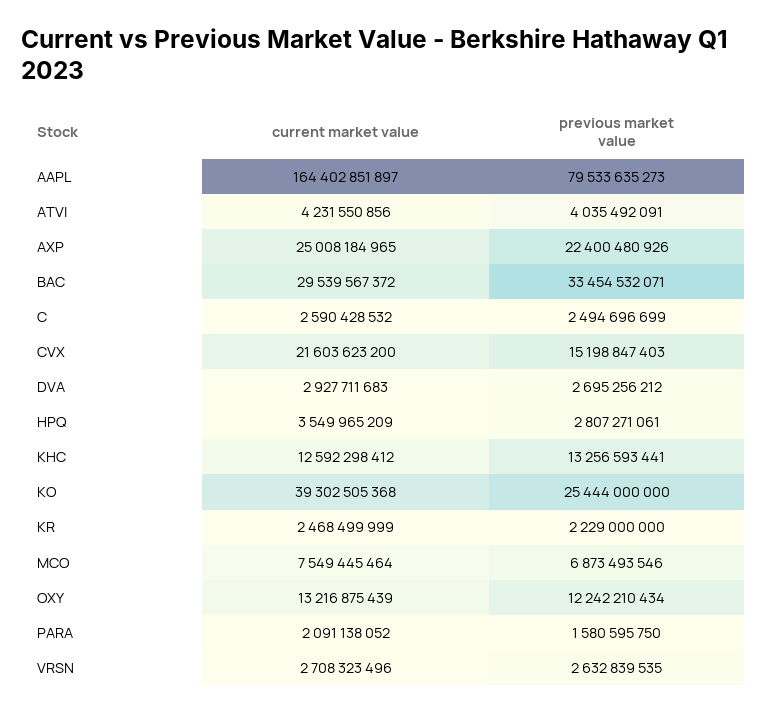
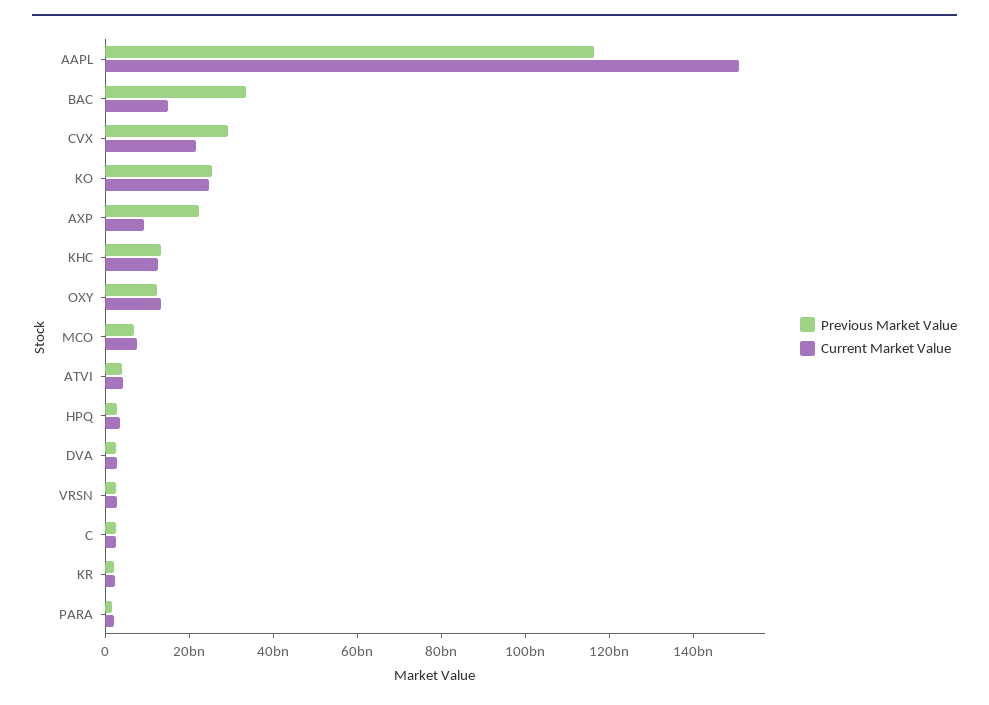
current market value, AAPL: 164402851897 -> 150000000000
previous market value, AAPL: 79533635273 -> 115000000000
current market value, AXP: 25008184965 -> 10000000000
current market value, BAC: 29539567372 -> 15000000000
previous market value, CVX: 15198847403 -> 30000000000
current market value, KO: 39302505368 -> 25000000000

